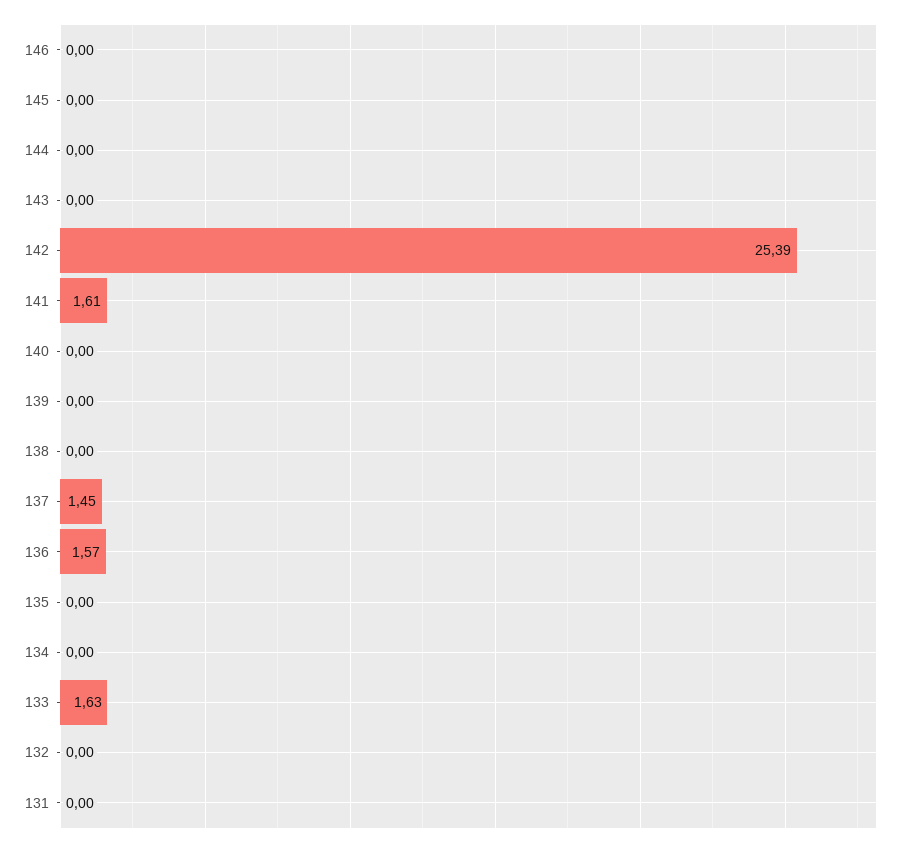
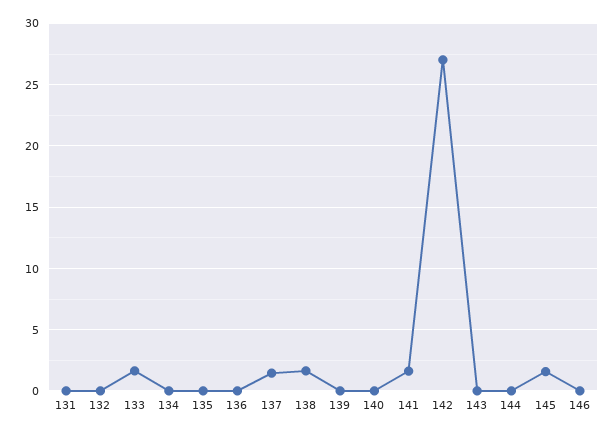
145: 0 -> 1.5
142: 25.39 -> 27
138: 0 -> 1.5
136: 1.57 -> 0

